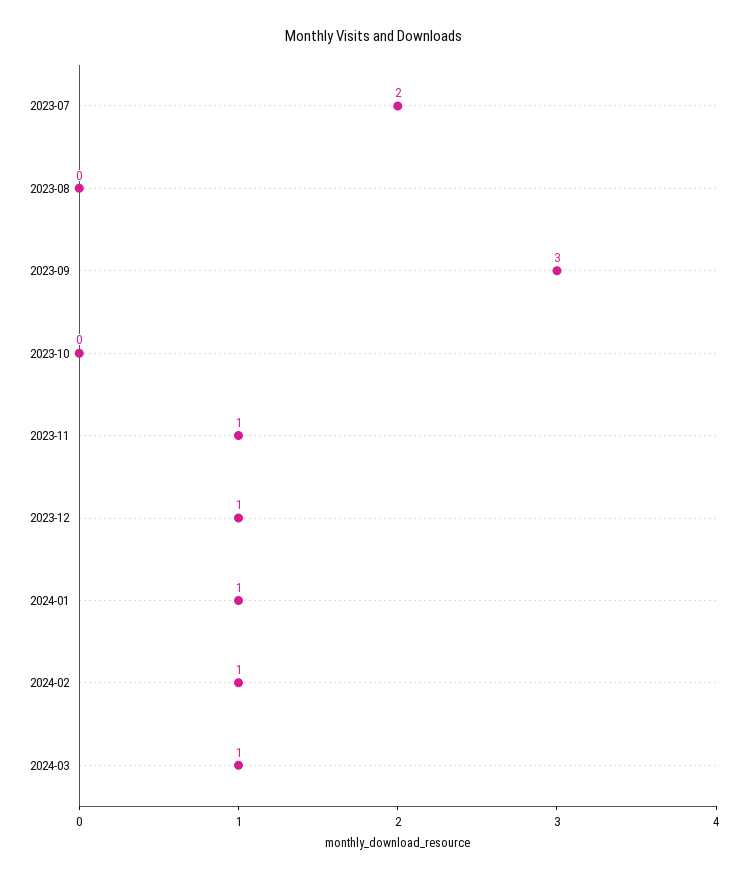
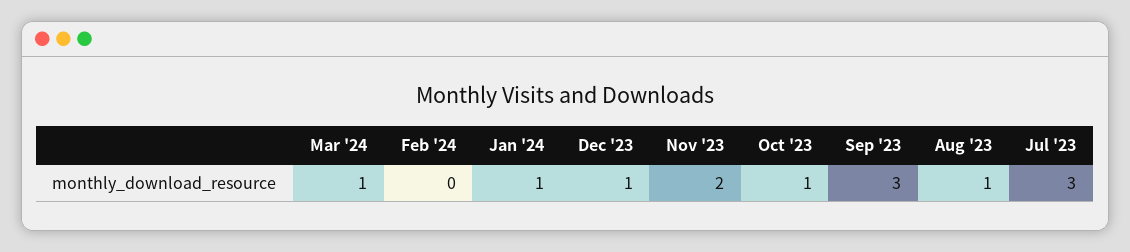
2023-07: 2 -> 3
2023-08: 0 -> 1
2023-10: 0 -> 1
2023-11: 1 -> 2
2024-02: 1 -> 0

